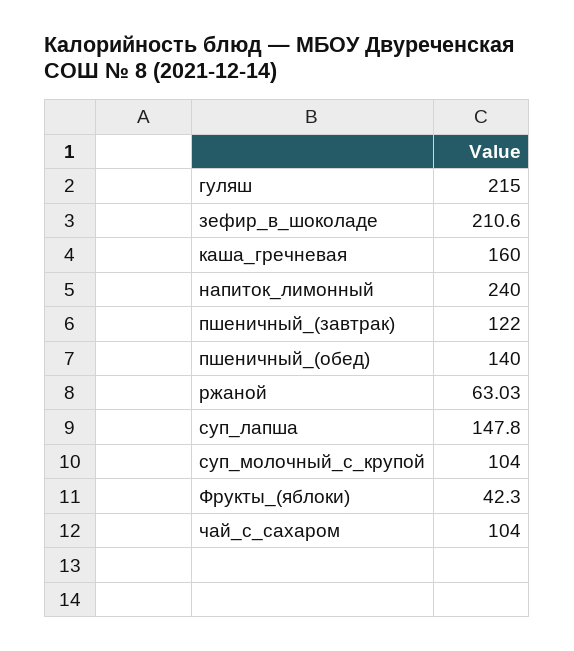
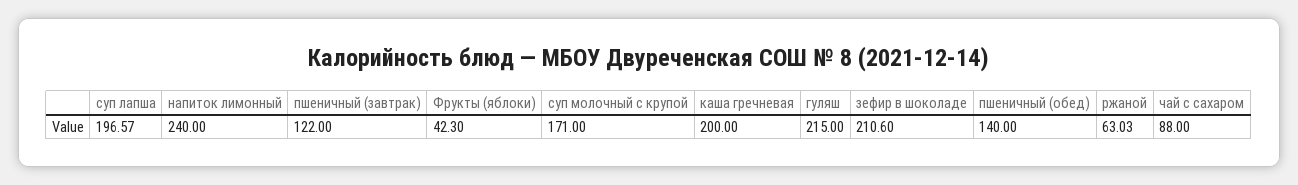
каша_гречневая: 160 -> 200
суп_лапша: 147.8 -> 196.57
суп_молочный_с_крупой: 104 -> 171
чай_с_сахаром: 104 -> 88

